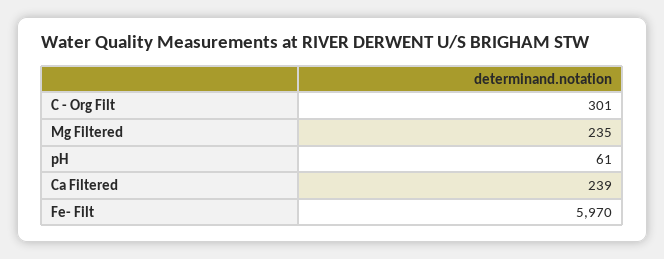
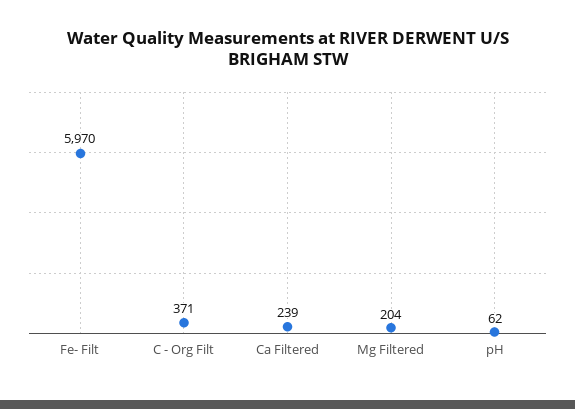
C - Org Filt: 301 -> 371
Mg Filtered: 235 -> 204
pH: 61 -> 62

